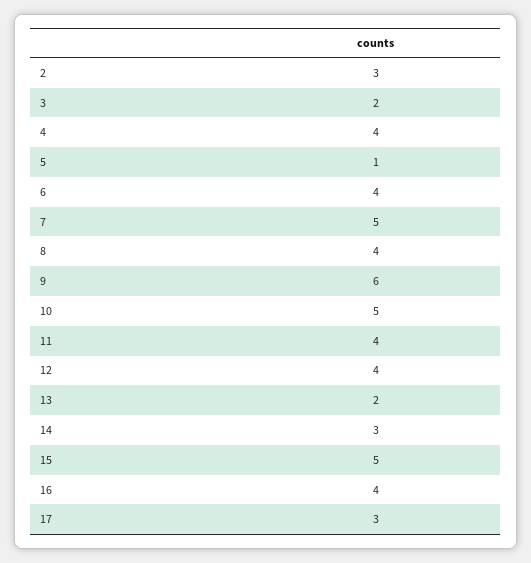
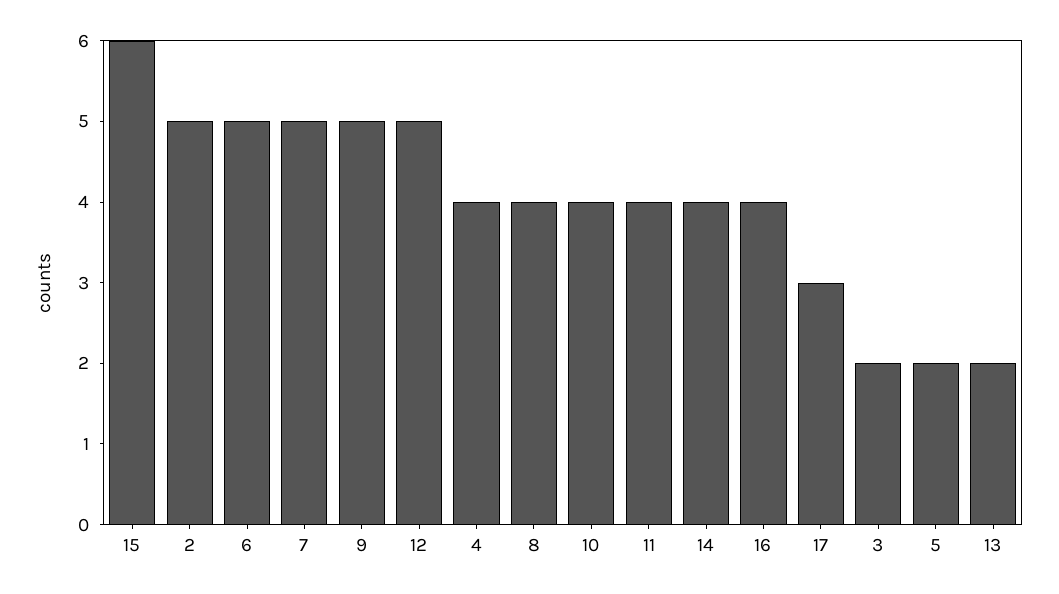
2: 3 -> 5
5: 1 -> 2
6: 4 -> 5
9: 6 -> 5
10: 5 -> 4
12: 4 -> 5
14: 3 -> 4
15: 5 -> 6

